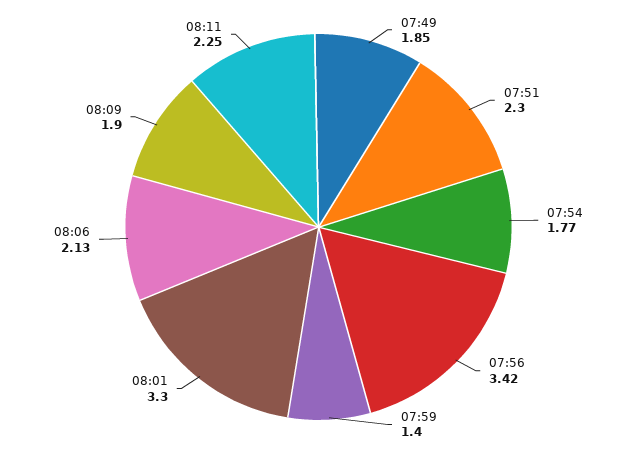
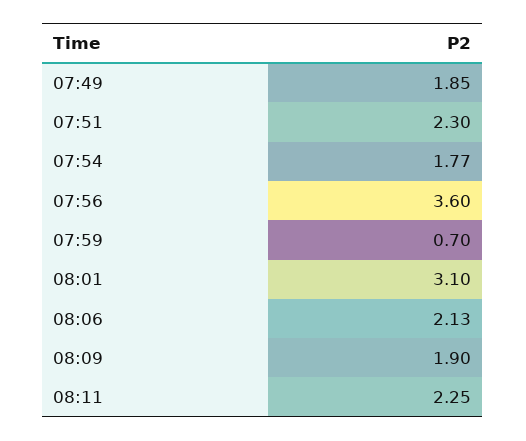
07:56: 3.42 -> 3.6
07:59: 1.4 -> 0.7
08:01: 3.3 -> 3.1

